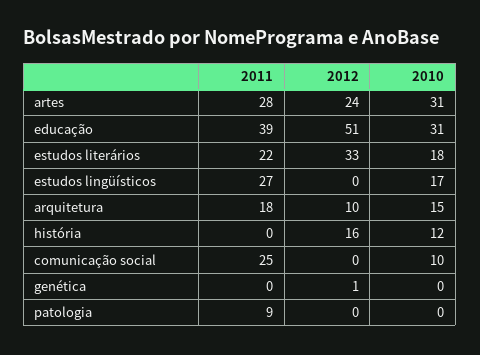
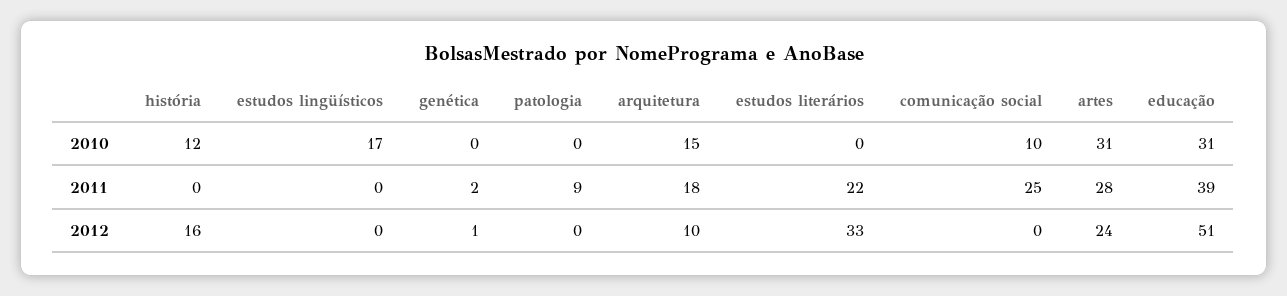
2010, estudos literários: 18 -> 0
2011, estudos lingüísticos: 27 -> 0
2011, genética: 0 -> 2

